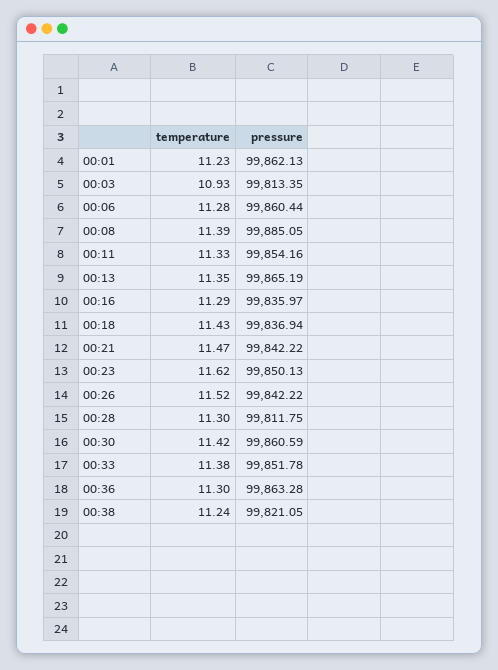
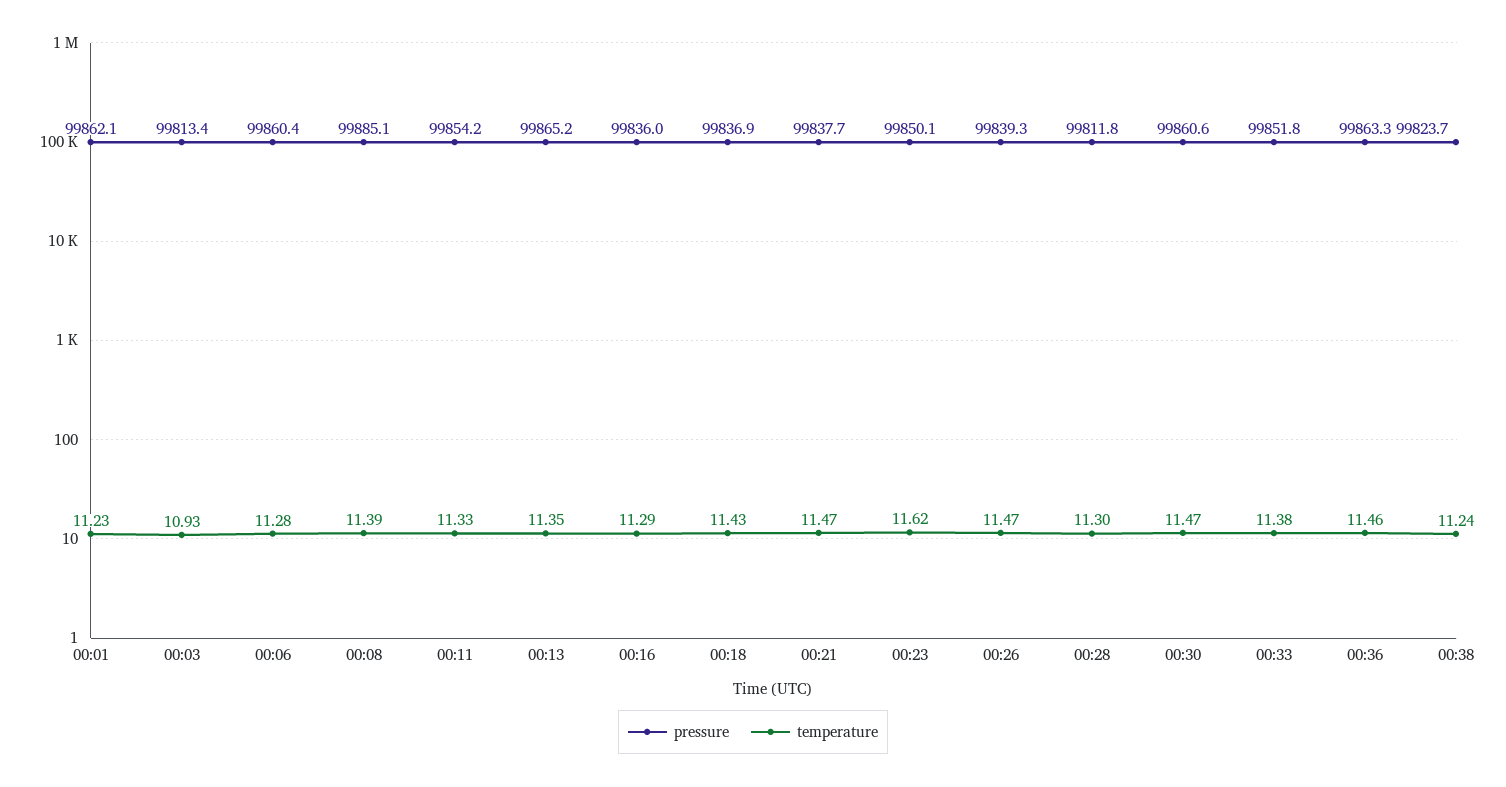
pressure, 00:21: 99842.22 -> 99837.7
temperature, 00:26: 11.52 -> 11.47
pressure, 00:26: 99842.22 -> 99839.3
temperature, 00:30: 11.42 -> 11.47
temperature, 00:36: 11.3 -> 11.46
pressure, 00:38: 99821.05 -> 99823.7

